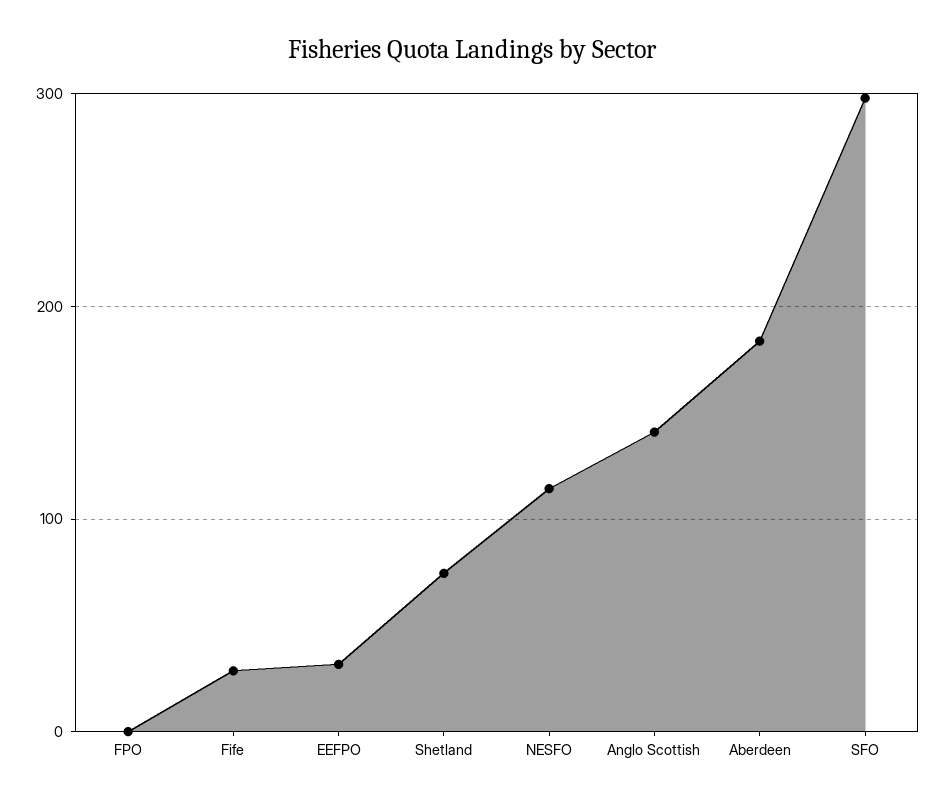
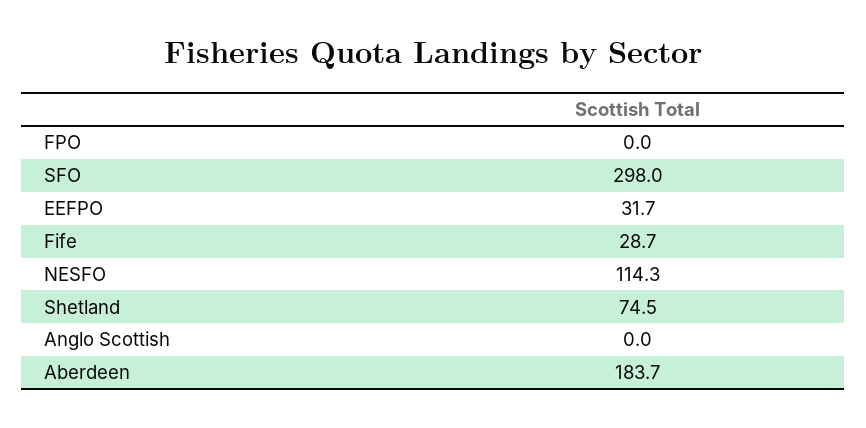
Anglo Scottish: 140 -> 0

